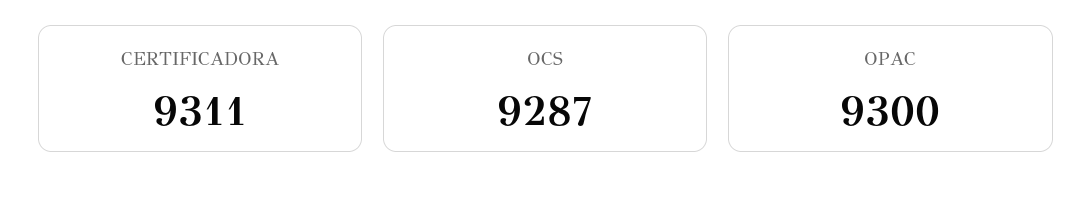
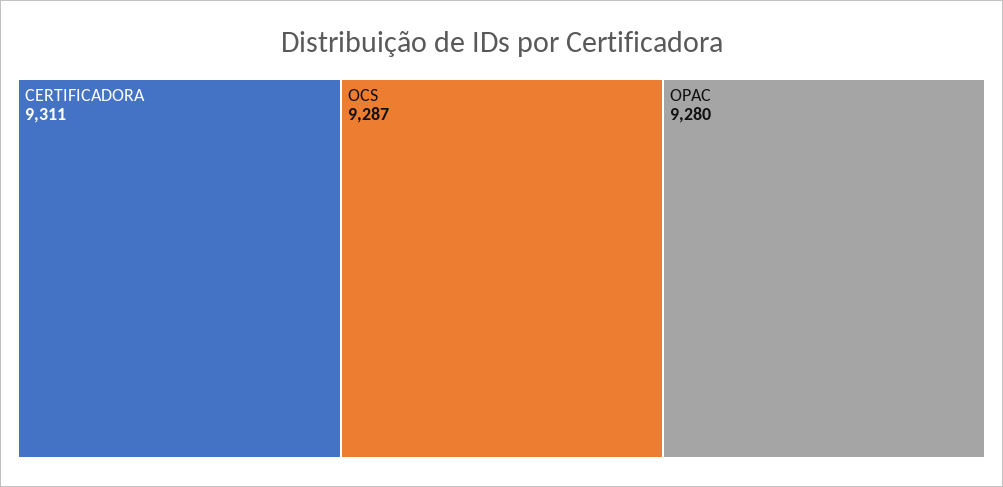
OPAC: 9300 -> 9280

